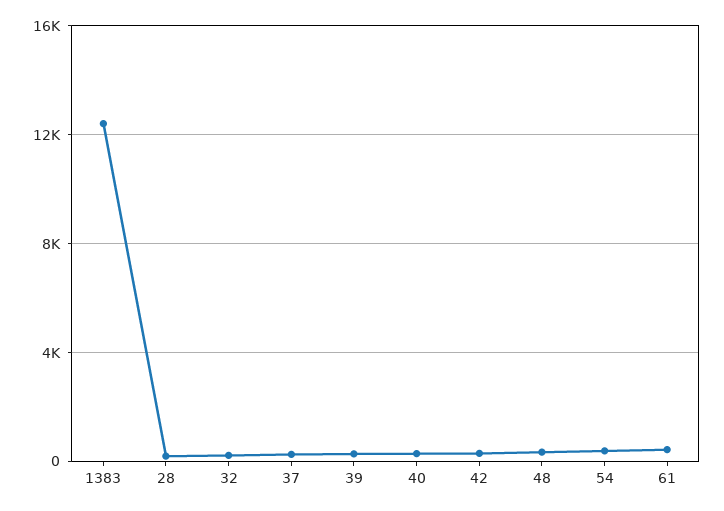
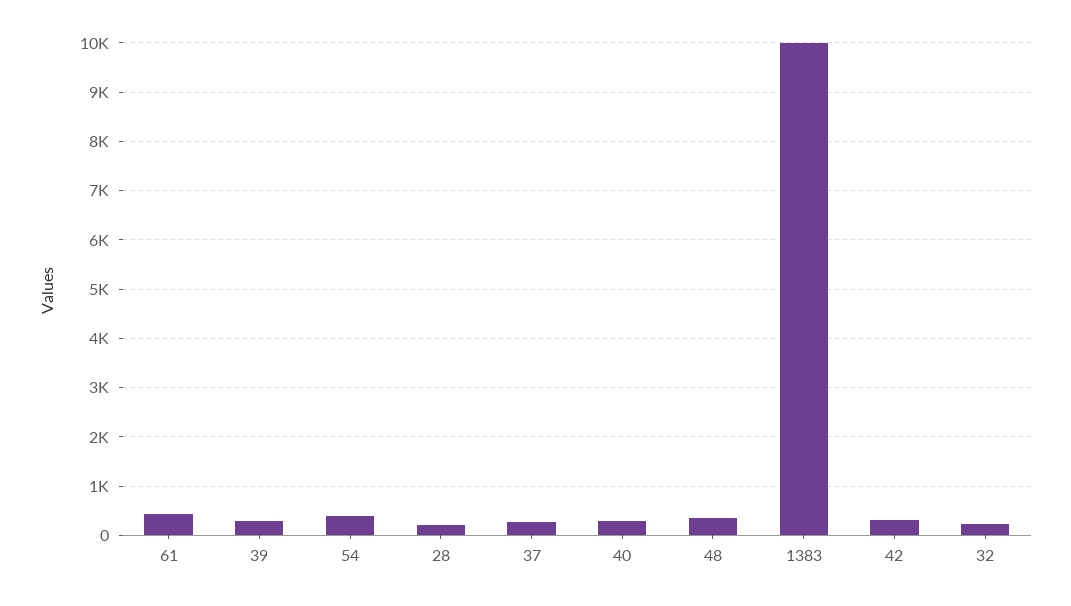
1383: 12500 -> 10000

